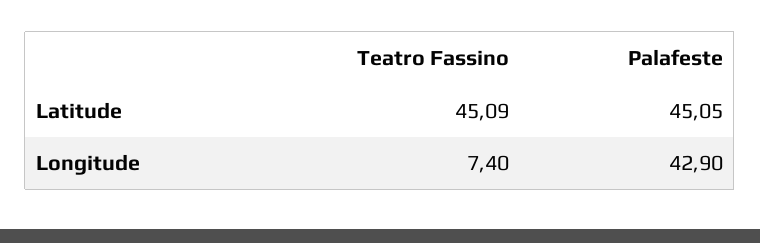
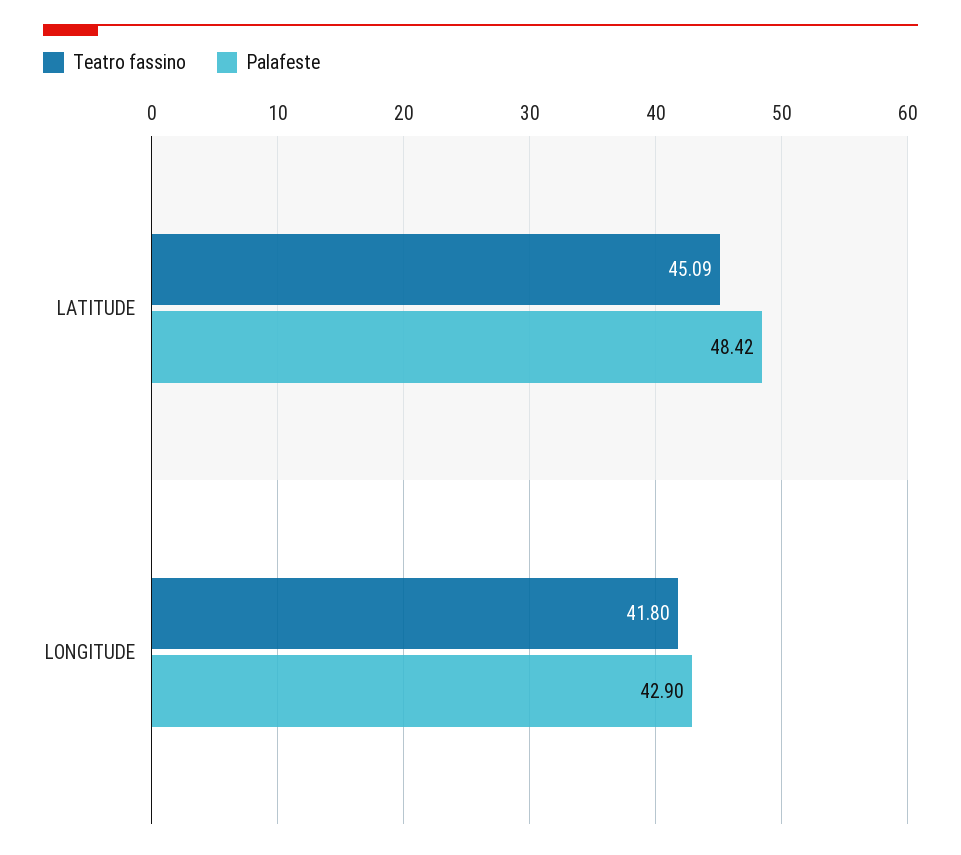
Palafeste, Latitude: 45.05 -> 48.42
Teatro Fassino, Longitude: 7.4 -> 41.8

